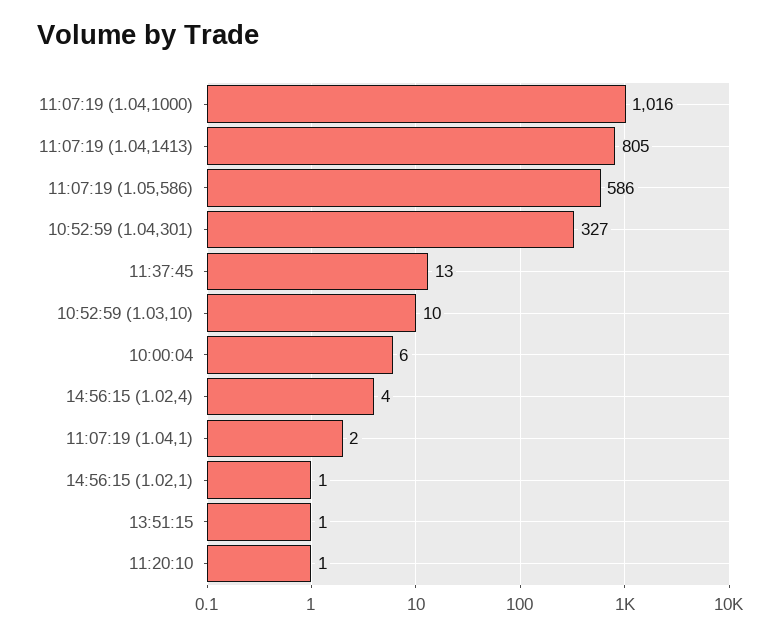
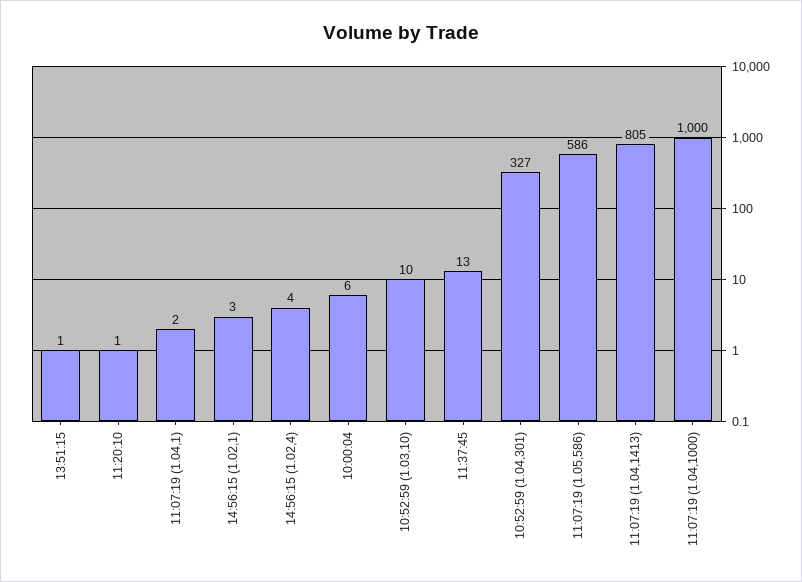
11:07:19 (1.04,1000): 1016 -> 1000
14:56:15 (1.02,1): 1 -> 3

